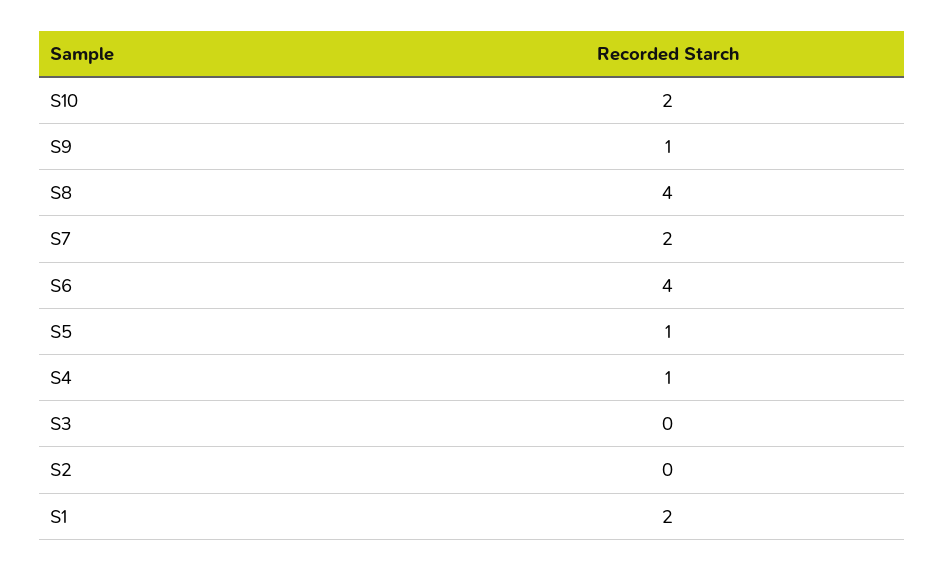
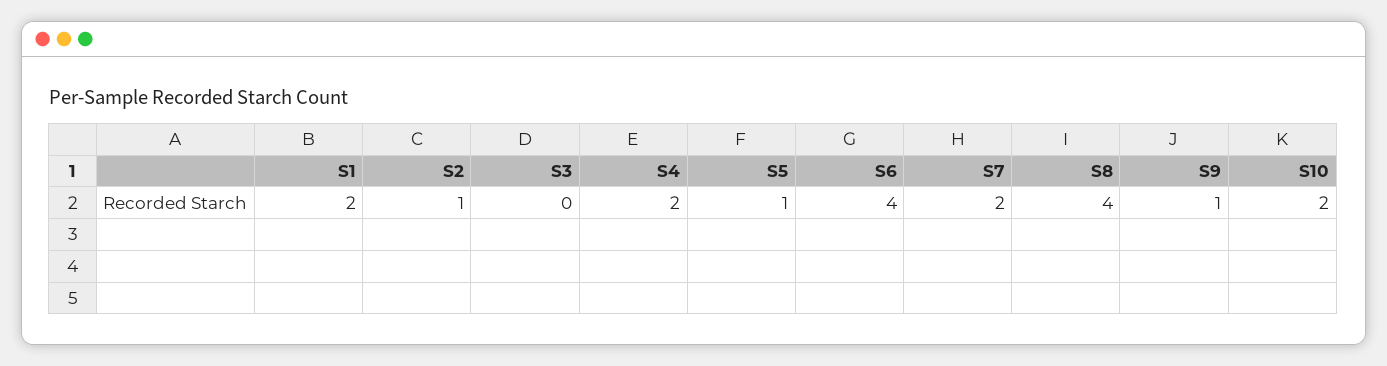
S4: 1 -> 2
S2: 0 -> 1

